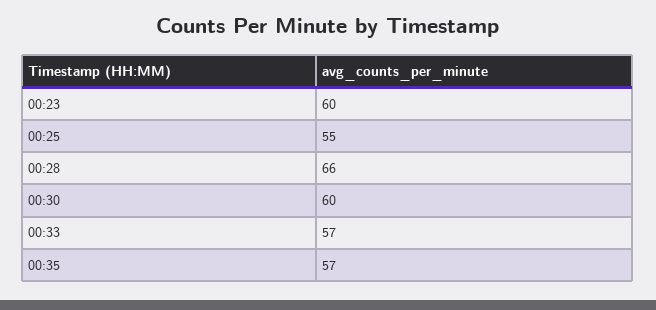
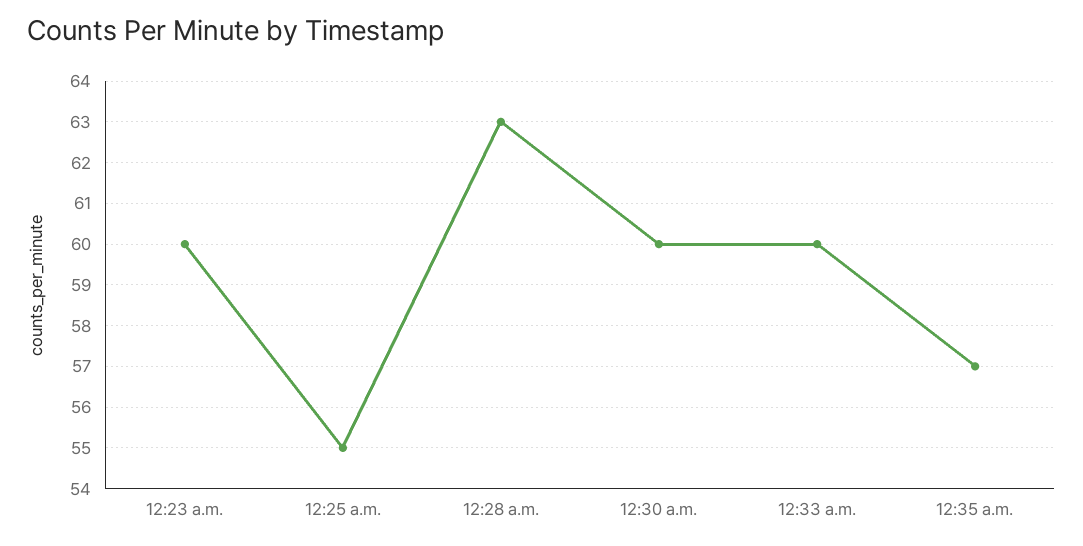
00:28: 66 -> 63
00:33: 57 -> 60

